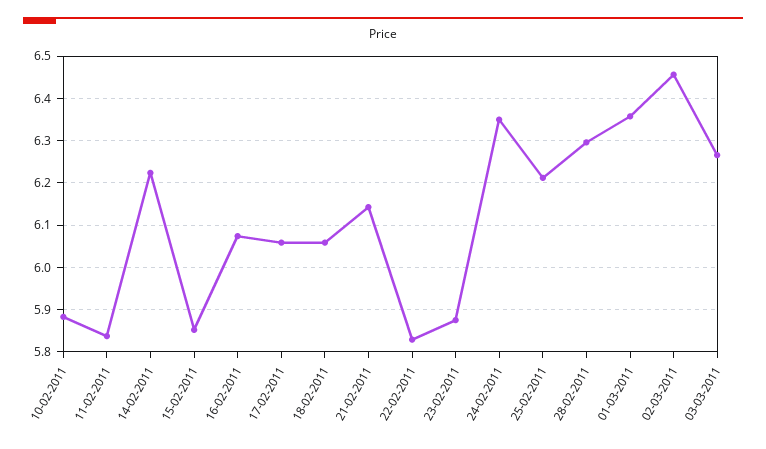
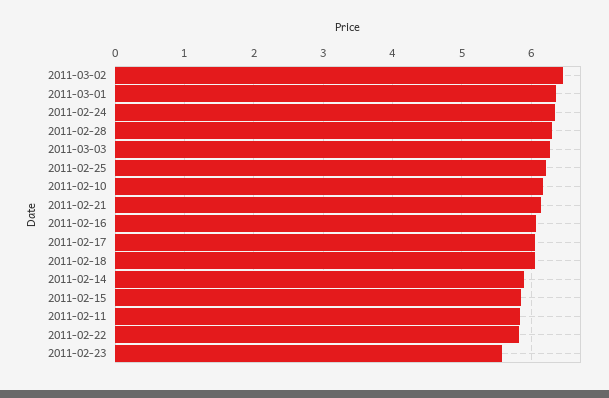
10-02-2011: 5.88 -> 6.2
14-02-2011: 6.22 -> 5.9
23-02-2011: 5.88 -> 5.6

